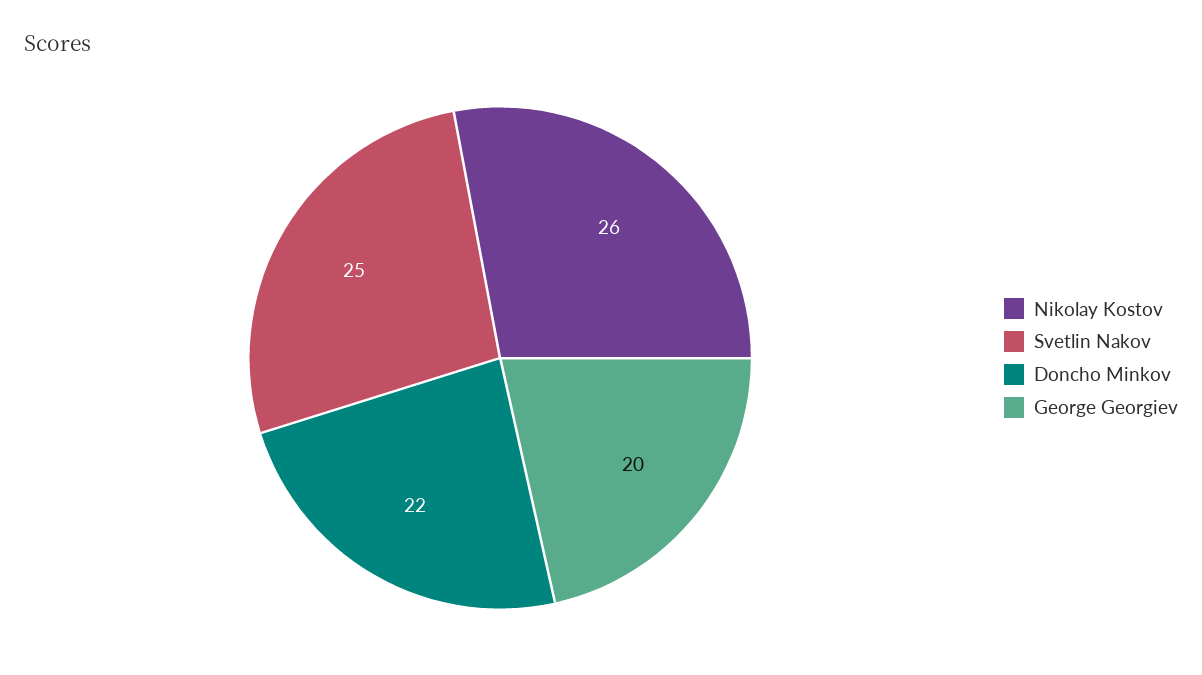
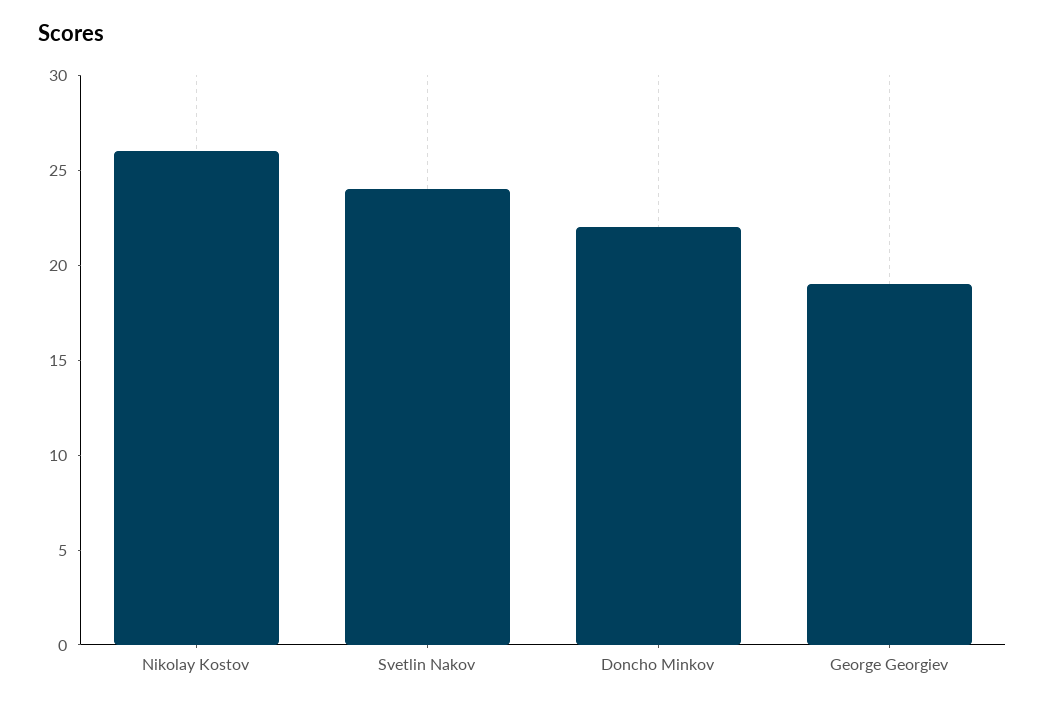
Svetlin Nakov: 25 -> 24
George Georgiev: 20 -> 19

